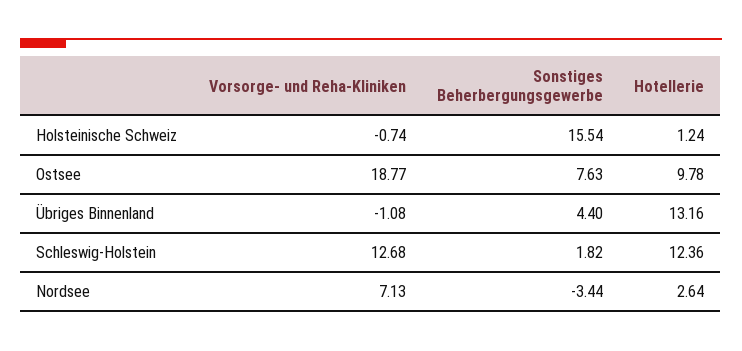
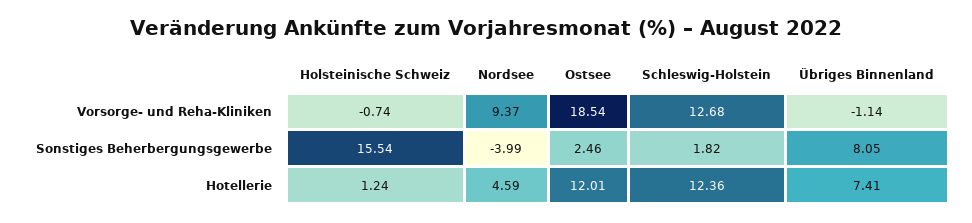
Vorsorge- und Reha-Kliniken, Ostsee: 18.77 -> 18.54
Sonstiges Beherbergungsgewerbe, Ostsee: 7.63 -> 2.46
Hotellerie, Ostsee: 9.78 -> 12.01
Vorsorge- und Reha-Kliniken, Übriges Binnenland: -1.08 -> -1.14
Sonstiges Beherbergungsgewerbe, Übriges Binnenland: 4.4 -> 8.05
Hotellerie, Übriges Binnenland: 13.16 -> 7.41
Vorsorge- und Reha-Kliniken, Nordsee: 7.13 -> 9.37
Sonstiges Beherbergungsgewerbe, Nordsee: -3.44 -> -3.99
Hotellerie, Nordsee: 2.64 -> 4.59

